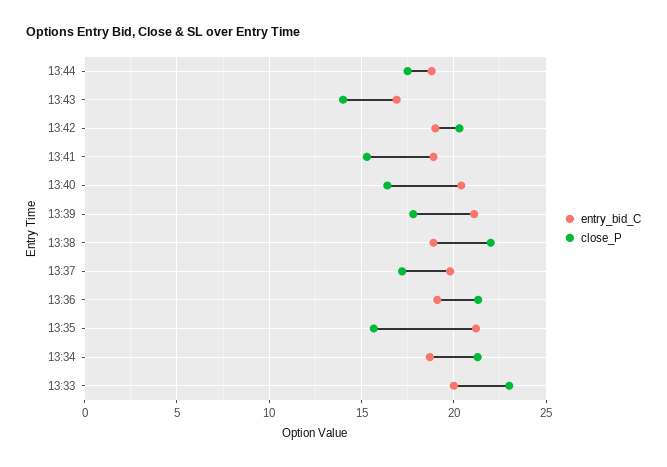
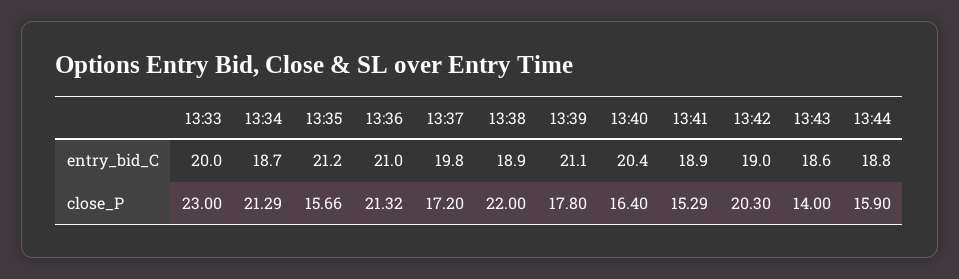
close_P, 13:44: 17.5 -> 15.9
entry_bid_C, 13:43: 17 -> 18.6
entry_bid_C, 13:36: 19 -> 21

